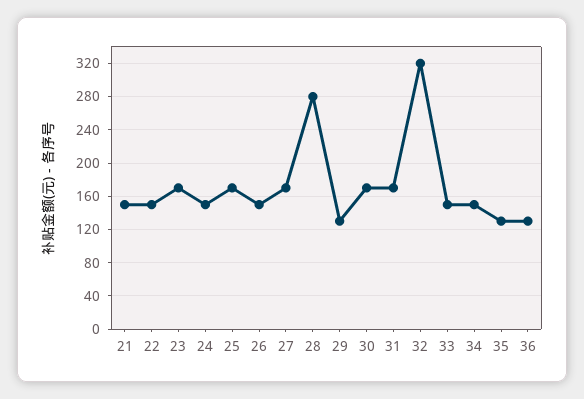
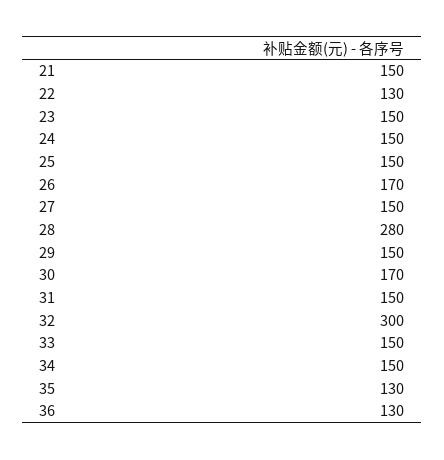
22: 150 -> 130
23: 170 -> 150
25: 170 -> 150
26: 150 -> 170
27: 170 -> 150
29: 130 -> 150
31: 170 -> 150
32: 320 -> 300

